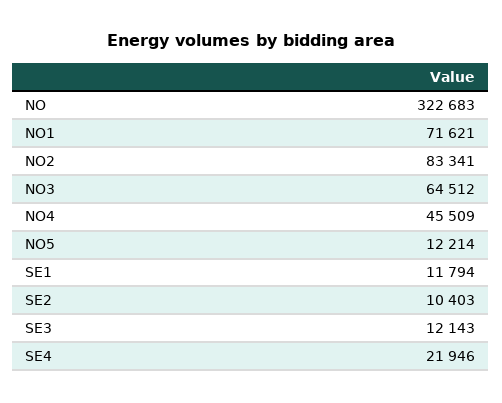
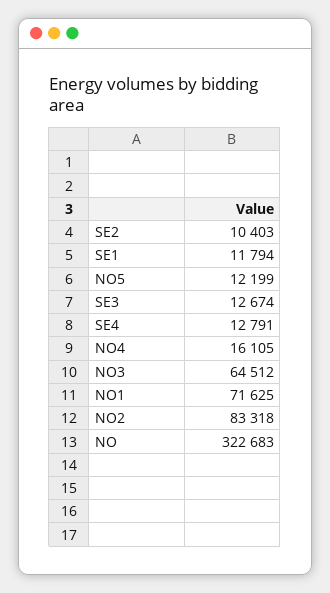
NO1: 71621 -> 71625
NO2: 83341 -> 83318
NO4: 45509 -> 16105
NO5: 12214 -> 12199
SE3: 12143 -> 12674
SE4: 21946 -> 12791

